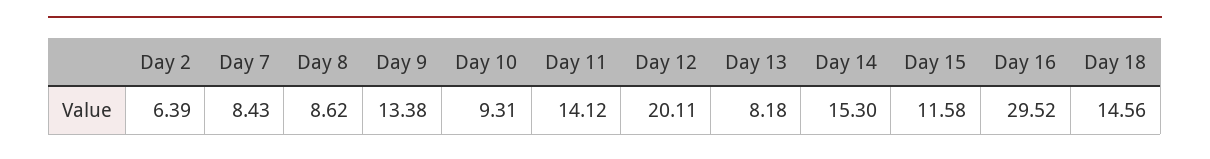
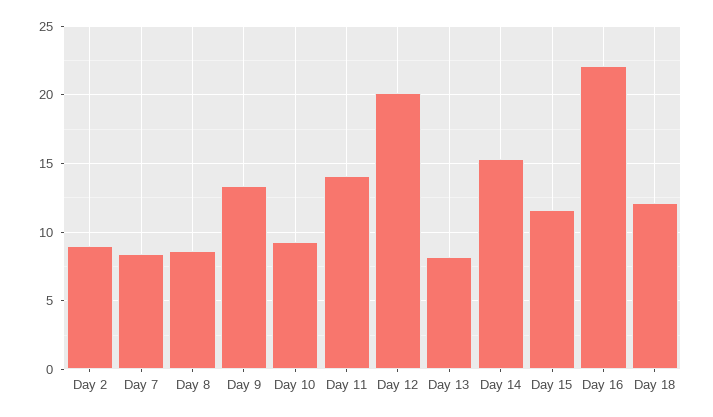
Day 2: 6.39 -> 9
Day 16: 29.52 -> 22
Day 18: 14.56 -> 12

